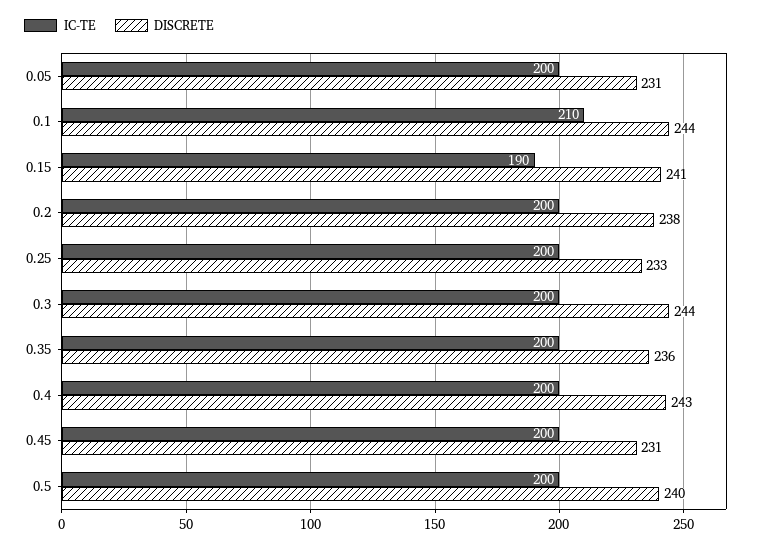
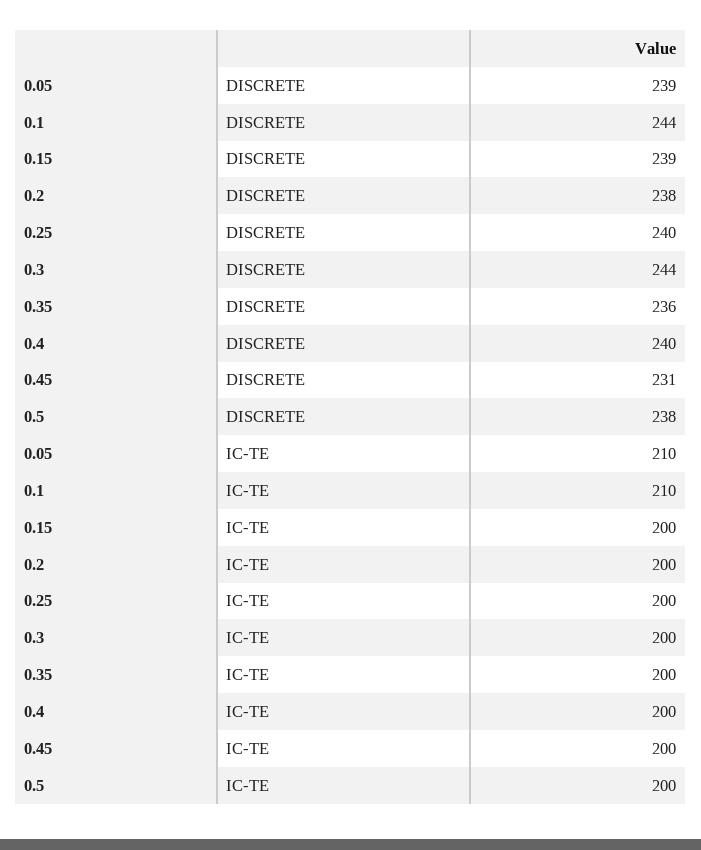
IC-TE, 0.05: 200 -> 210
DISCRETE, 0.05: 231 -> 239
IC-TE, 0.15: 190 -> 200
DISCRETE, 0.15: 241 -> 239
DISCRETE, 0.25: 233 -> 240
DISCRETE, 0.4: 243 -> 240
DISCRETE, 0.5: 240 -> 238

